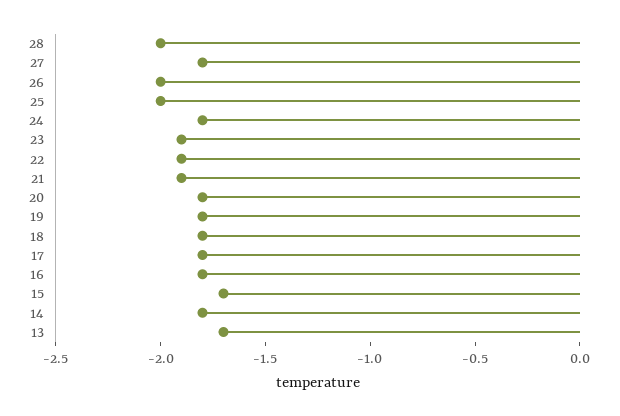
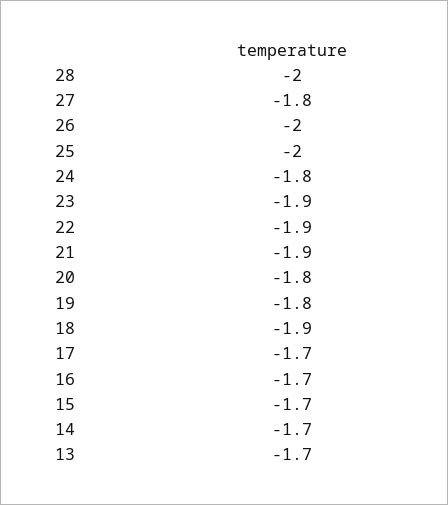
18: -1.8 -> -1.9
17: -1.8 -> -1.7
16: -1.8 -> -1.7
14: -1.8 -> -1.7

